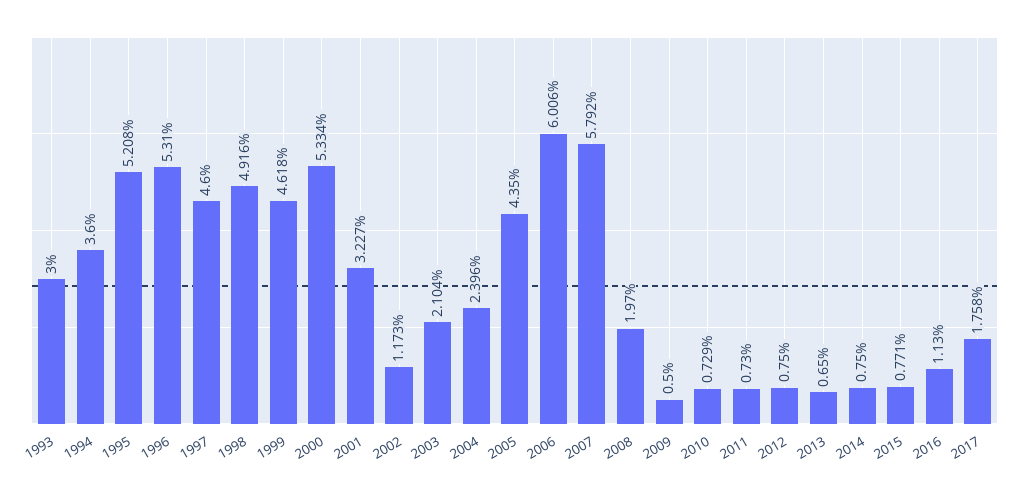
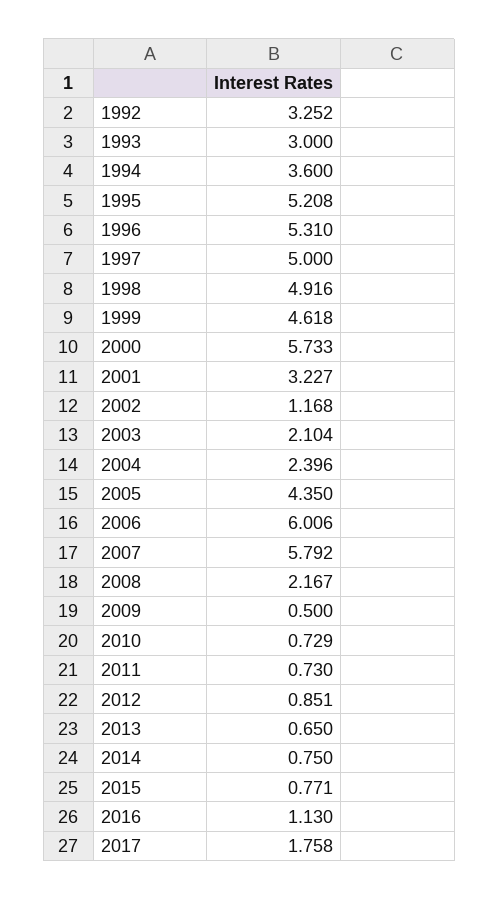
1997: 4.6 -> 5
2000: 5.334 -> 5.733
2002: 1.173 -> 1.168
2008: 1.97 -> 2.167
2012: 0.75 -> 0.851
1992: none -> 3.252

